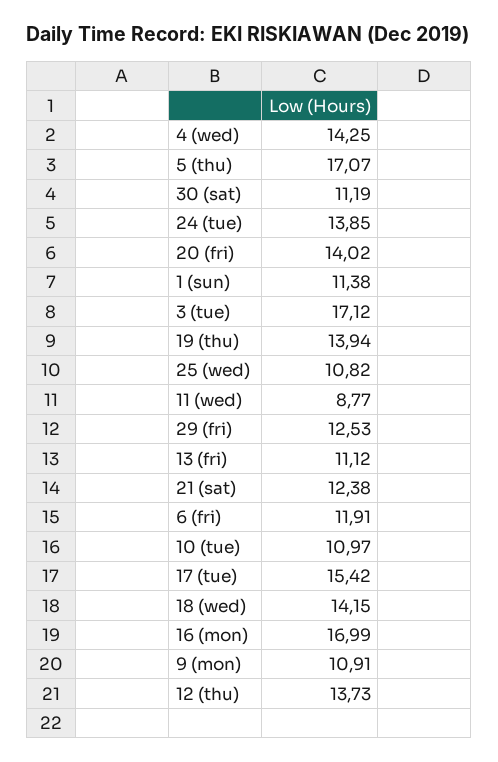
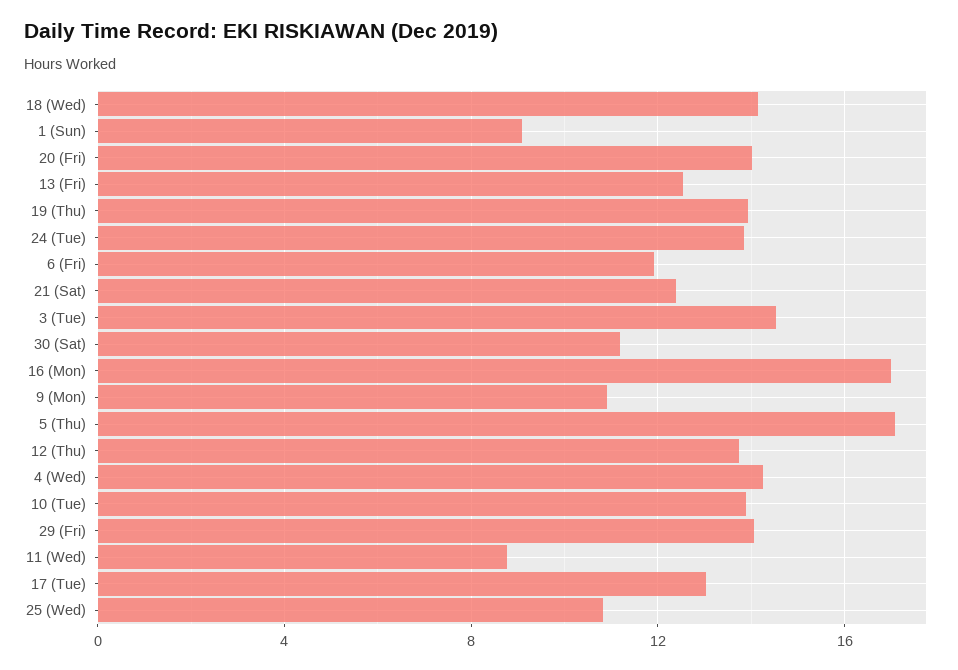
1 (sun): 11.38 -> 9
3 (tue): 17.12 -> 14.5
29 (fri): 12.53 -> 14
13 (fri): 11.12 -> 12.5
10 (tue): 10.97 -> 14
17 (tue): 15.42 -> 13

